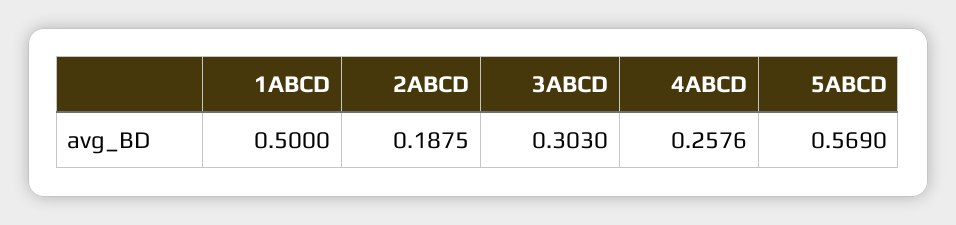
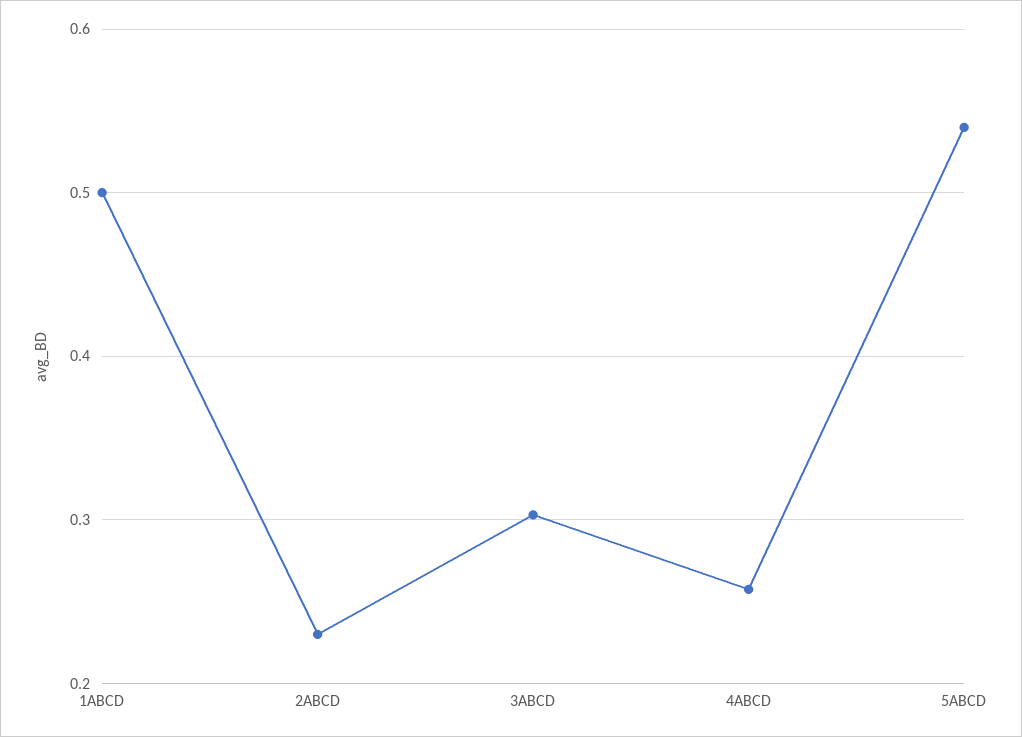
2ABCD: 0.1875 -> 0.23
5ABCD: 0.569 -> 0.54

